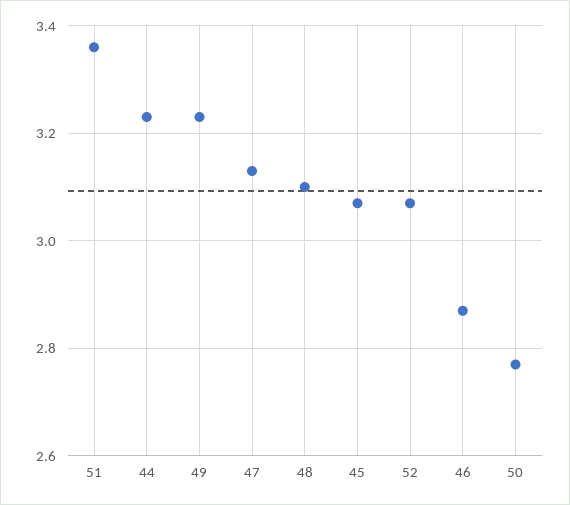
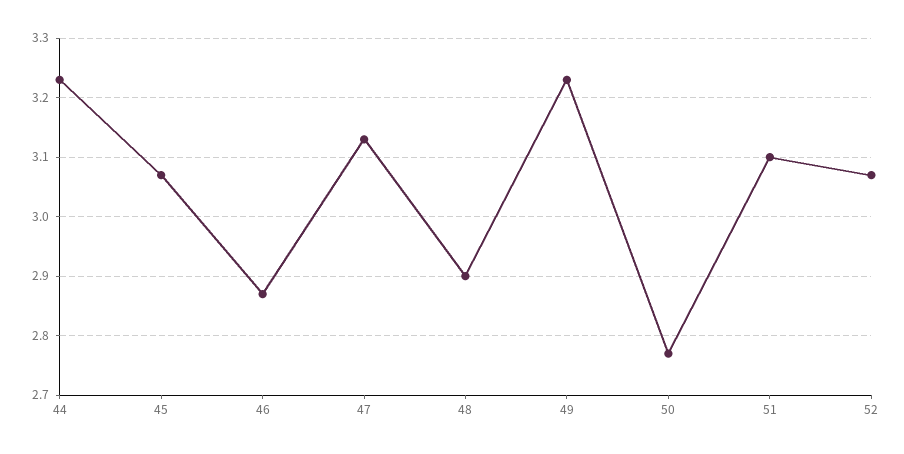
51: 3.35 -> 3.1
48: 3.1 -> 2.9

